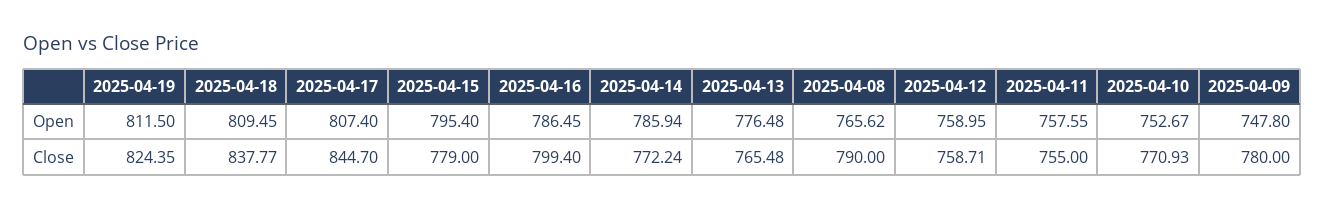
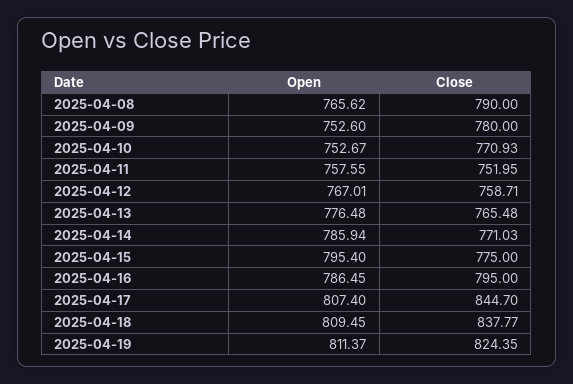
2025-04-19, Open: 811.5 -> 811.37
2025-04-12, Open: 758.95 -> 767.01
2025-04-09, Open: 747.8 -> 752.6
2025-04-15, Close: 779 -> 775
2025-04-16, Close: 799.4 -> 795
2025-04-14, Close: 772.24 -> 771.03
2025-04-11, Close: 755 -> 751.95

